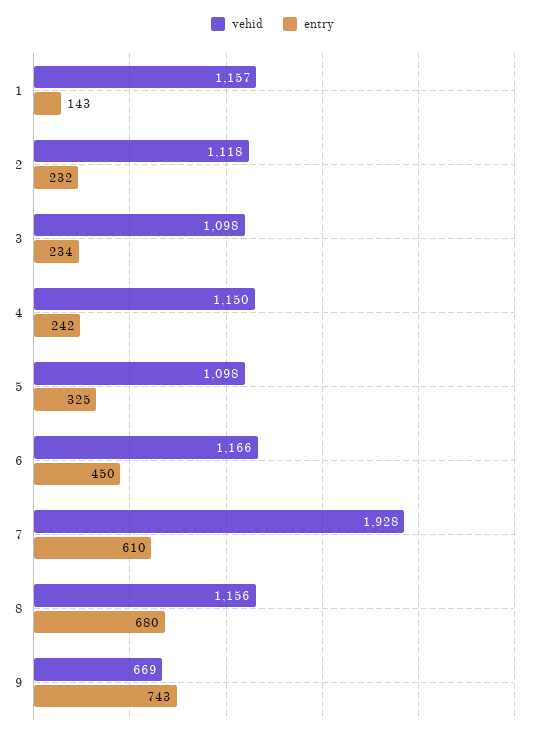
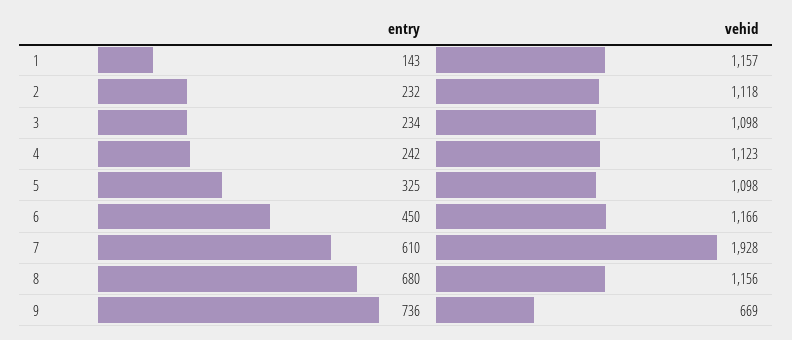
vehid, 4: 1150 -> 1123
entry, 9: 743 -> 736

